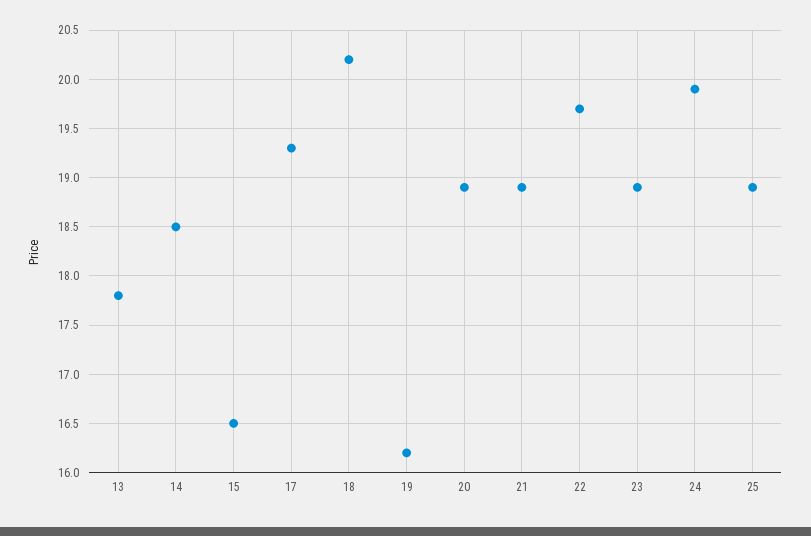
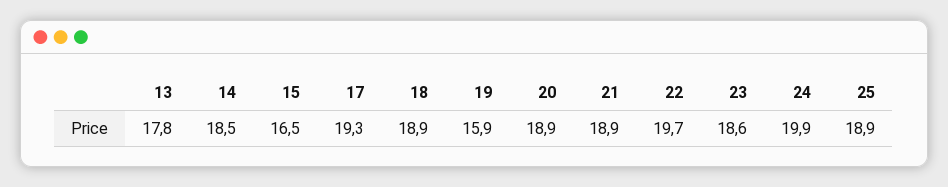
18: 20.2 -> 18.9
19: 16.2 -> 15.9
23: 18.9 -> 18.6

